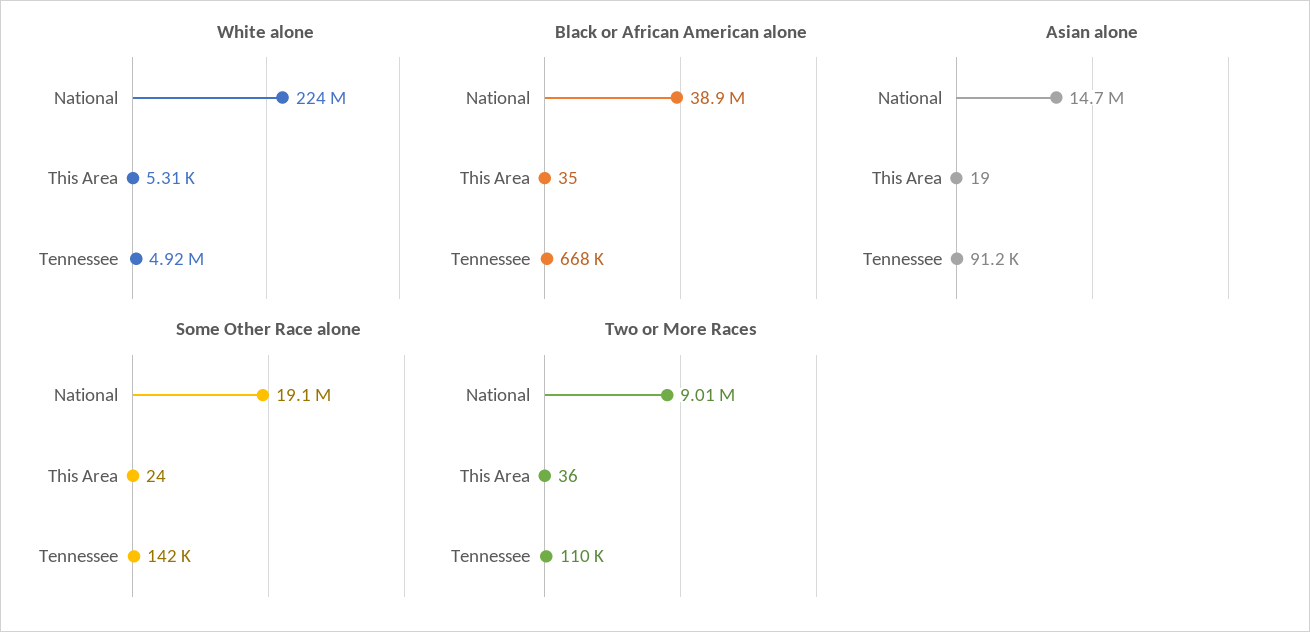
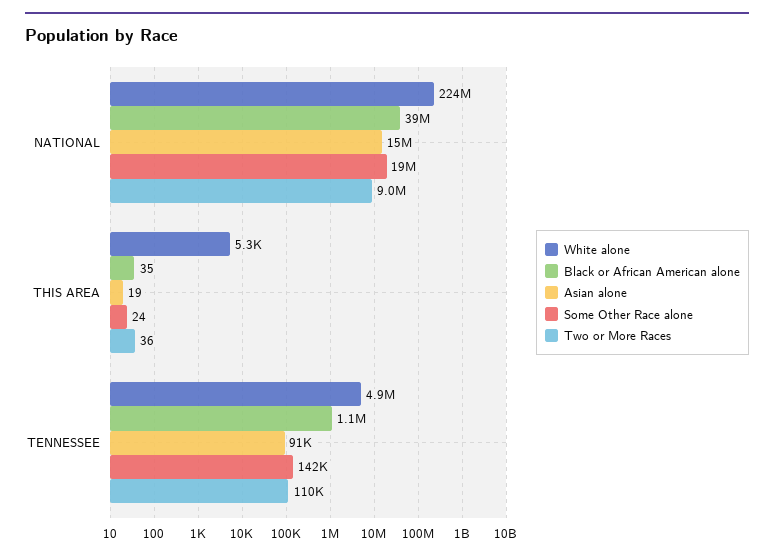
Black or African American alone, Tennessee: 668000 -> 1100000

